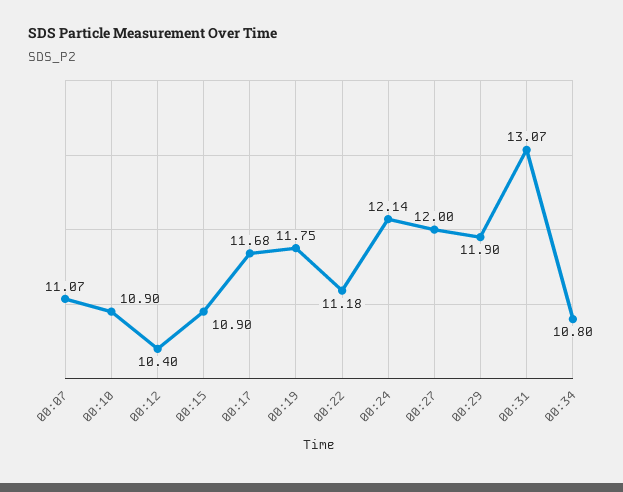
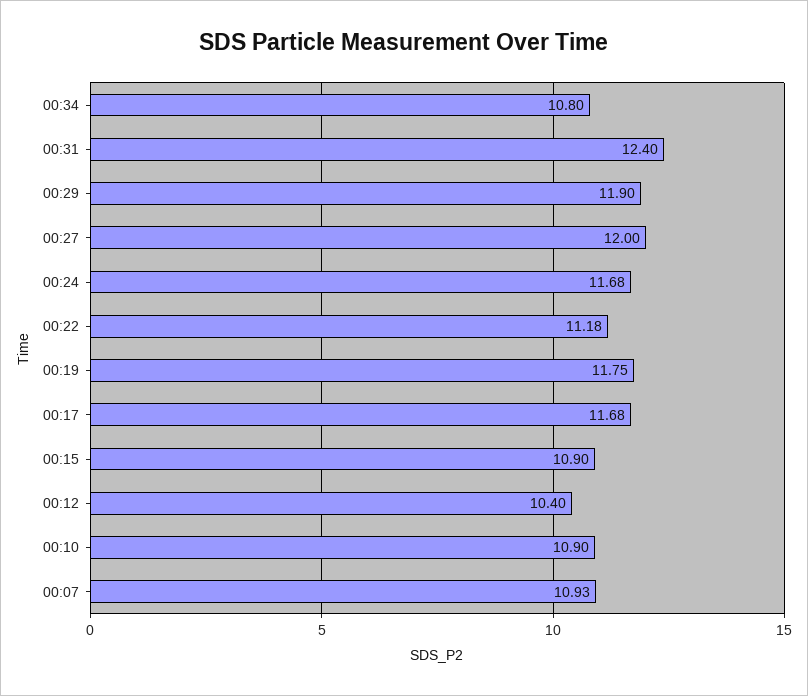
00:07: 11.07 -> 10.93
00:24: 12.14 -> 11.68
00:31: 13.07 -> 12.4

